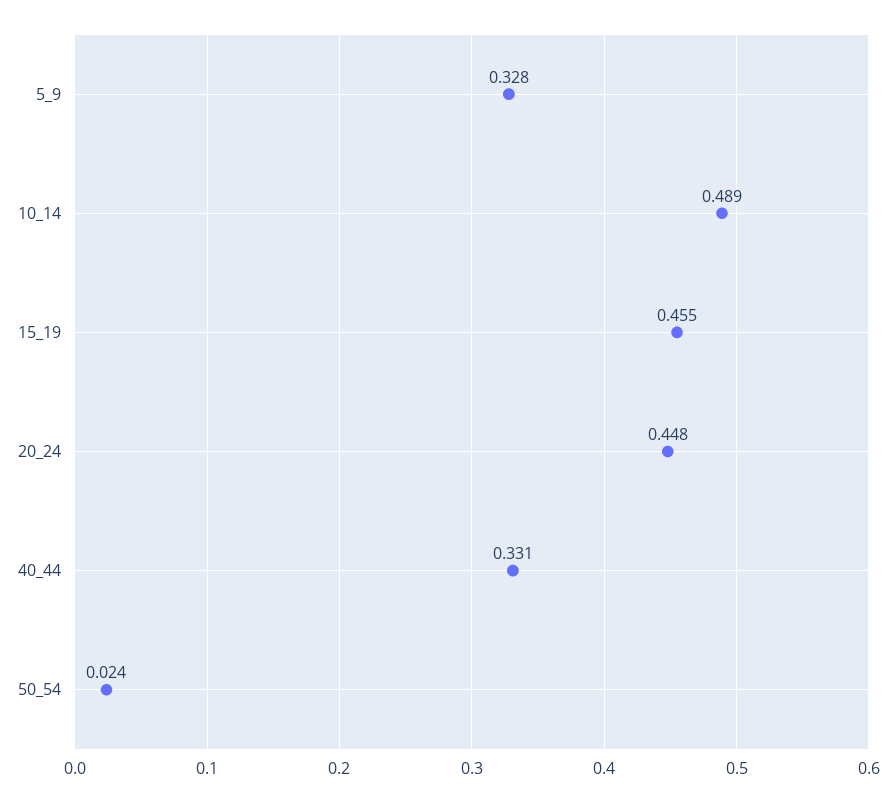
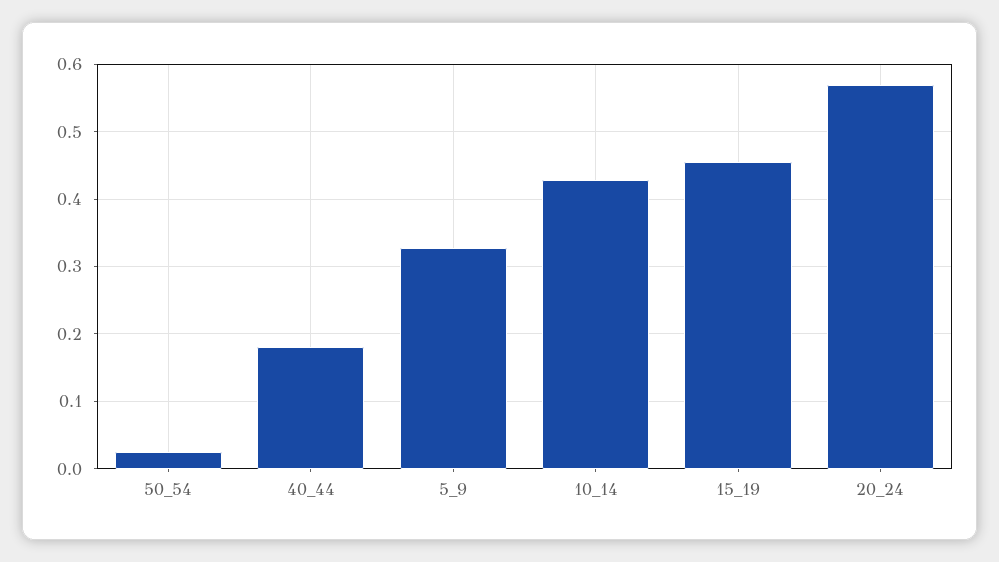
10_14: 0.489 -> 0.43
20_24: 0.448 -> 0.57
40_44: 0.331 -> 0.18

